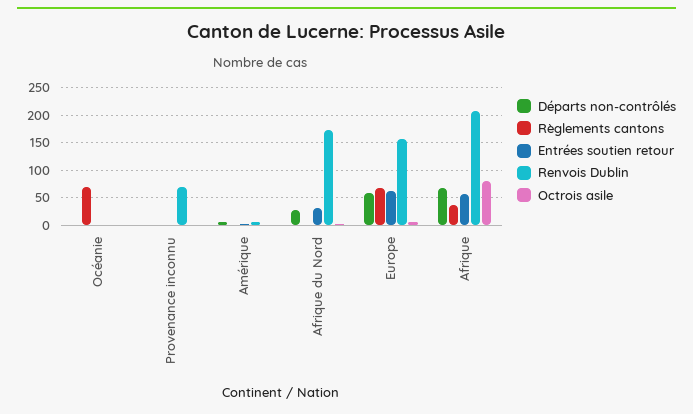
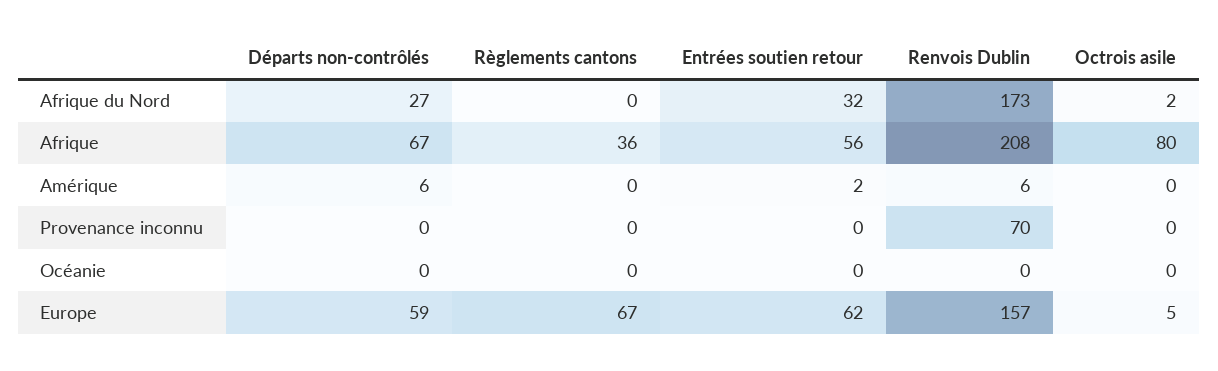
Règlements cantons, Océanie: 75 -> 0

